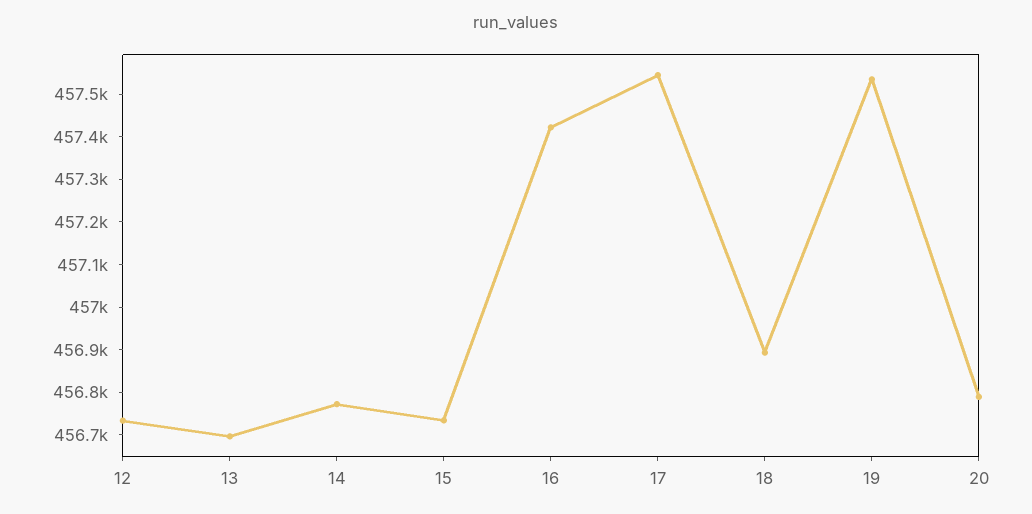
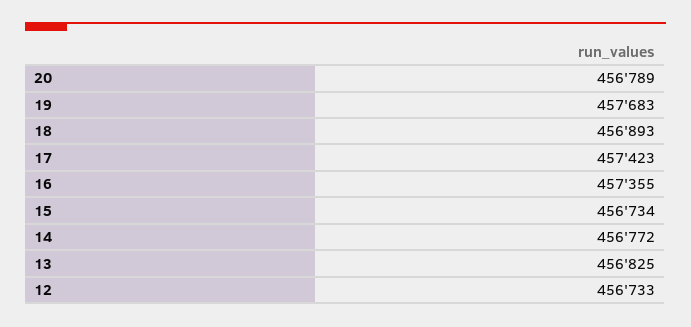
13: 456700 -> 456825
16: 457420 -> 457355
17: 457540 -> 457423
19: 457540 -> 457683

